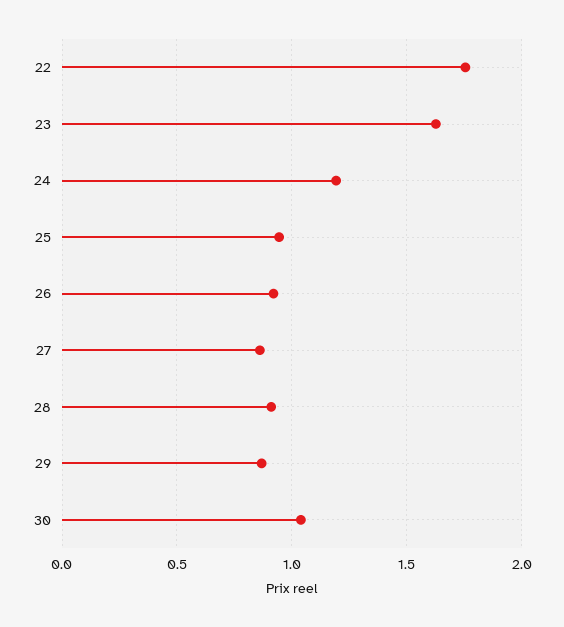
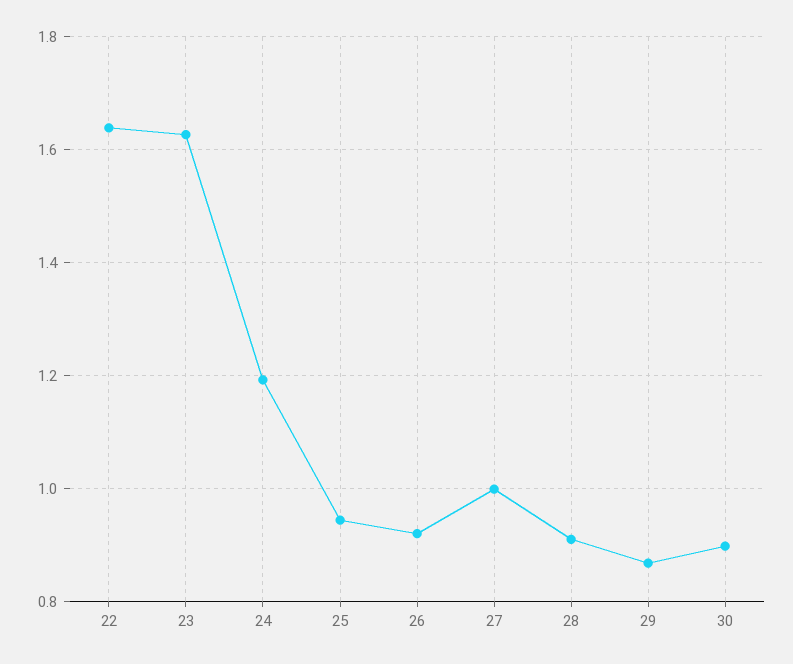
22: 1.75 -> 1.64
27: 0.85 -> 1
30: 1.05 -> 0.9

